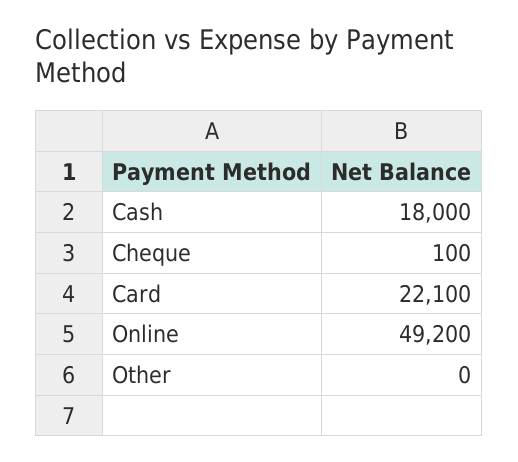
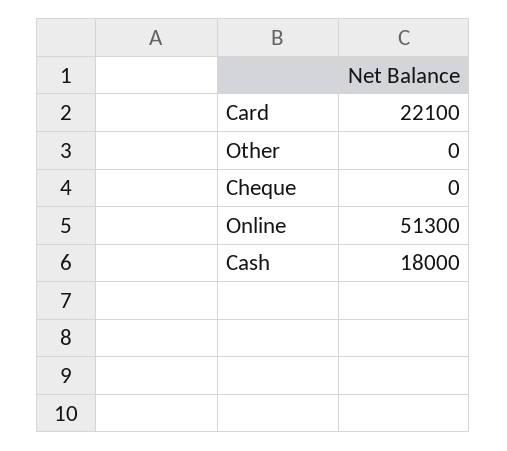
Cheque: 100 -> 0
Online: 49200 -> 51300

